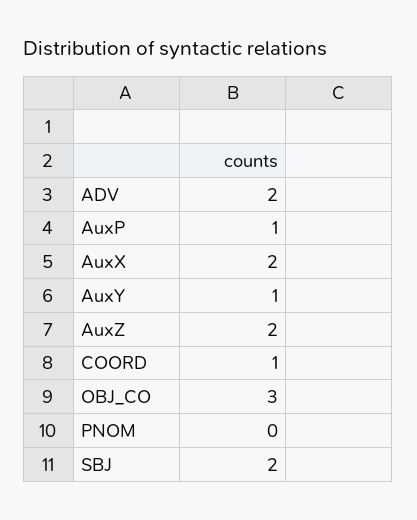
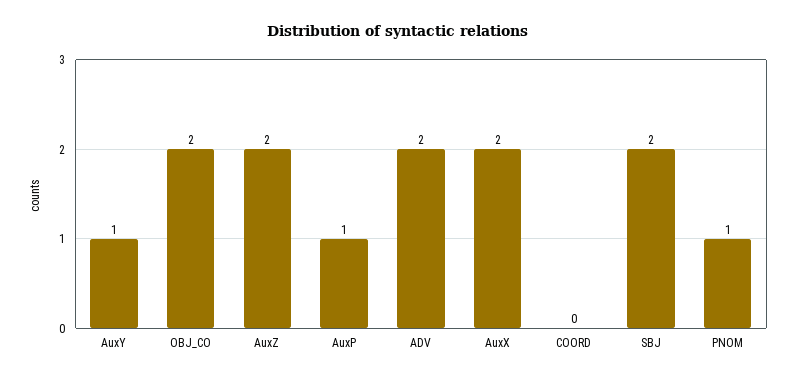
COORD: 1 -> 0
OBJ_CO: 3 -> 2
PNOM: 0 -> 1

